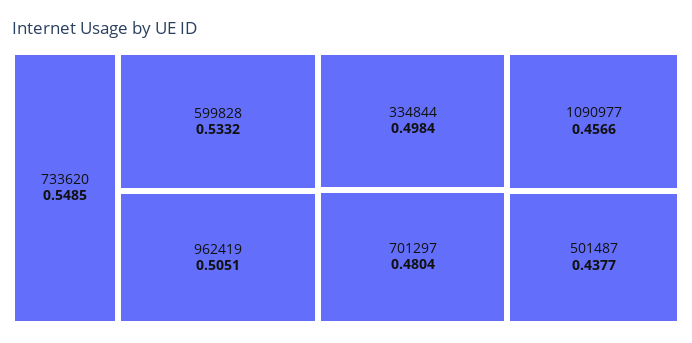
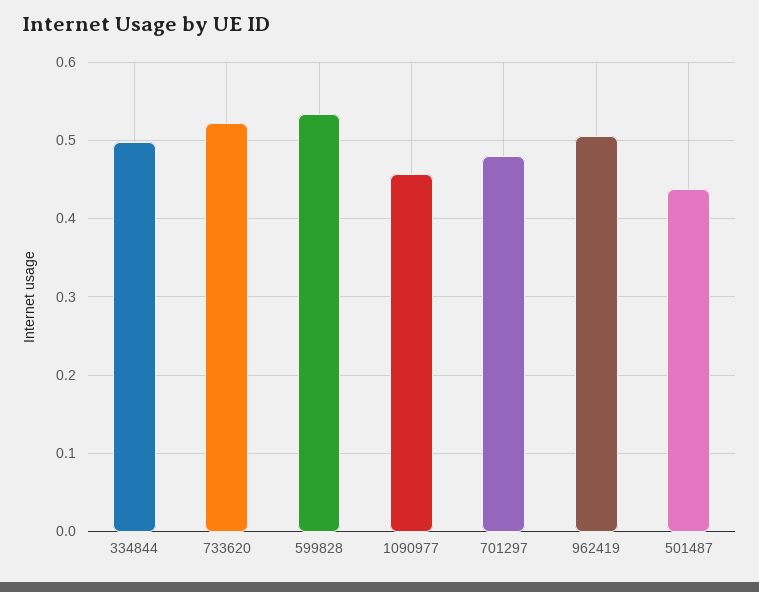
733620: 0.5485 -> 0.52

